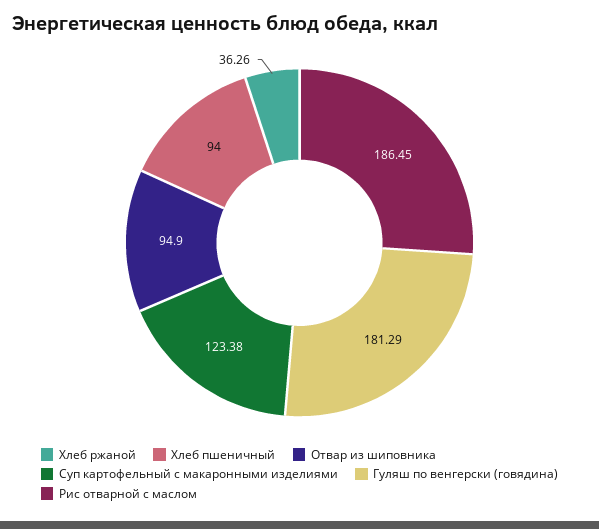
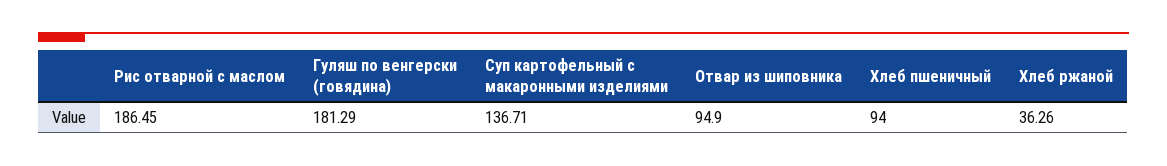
Суп картофельный с макаронными изделиями: 123.38 -> 136.71

